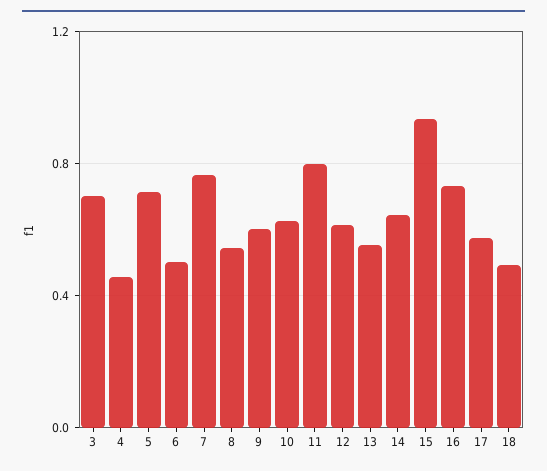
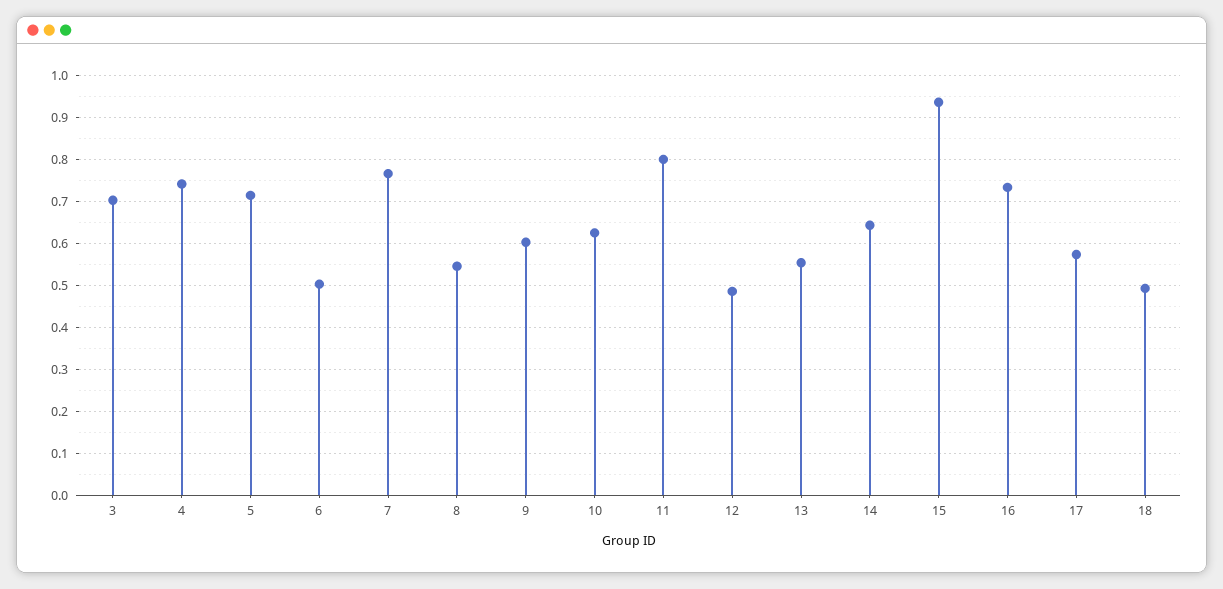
4: 0.45 -> 0.74
12: 0.6 -> 0.48

